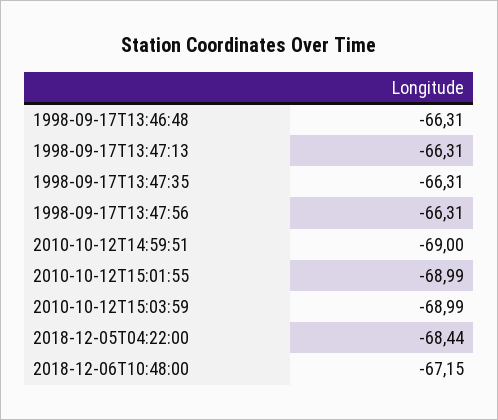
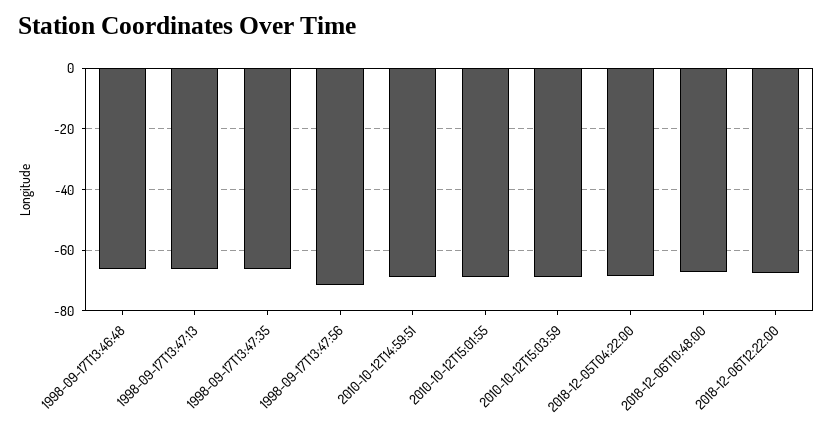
1998-09-17T13:47:56: -66.31 -> -72
2018-12-06T12:22:00: none -> -68

